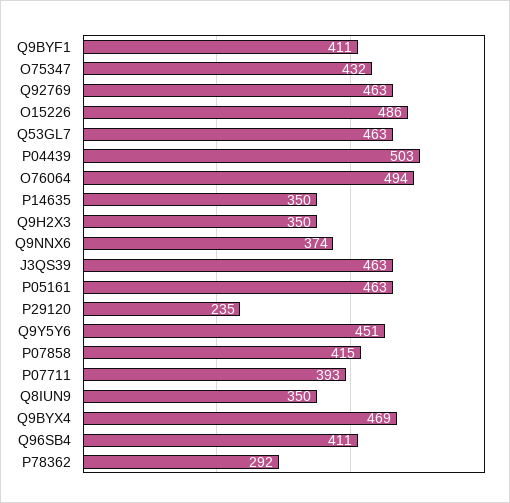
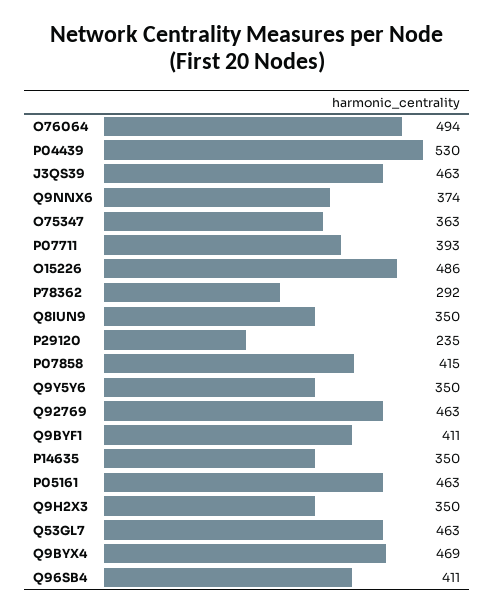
O75347: 432 -> 363
P04439: 503 -> 530
Q9Y5Y6: 451 -> 350

